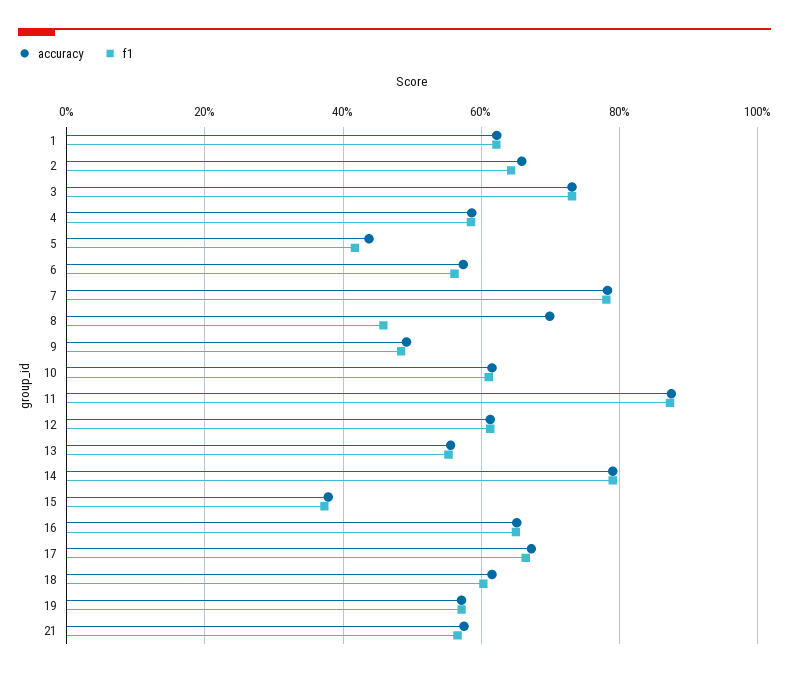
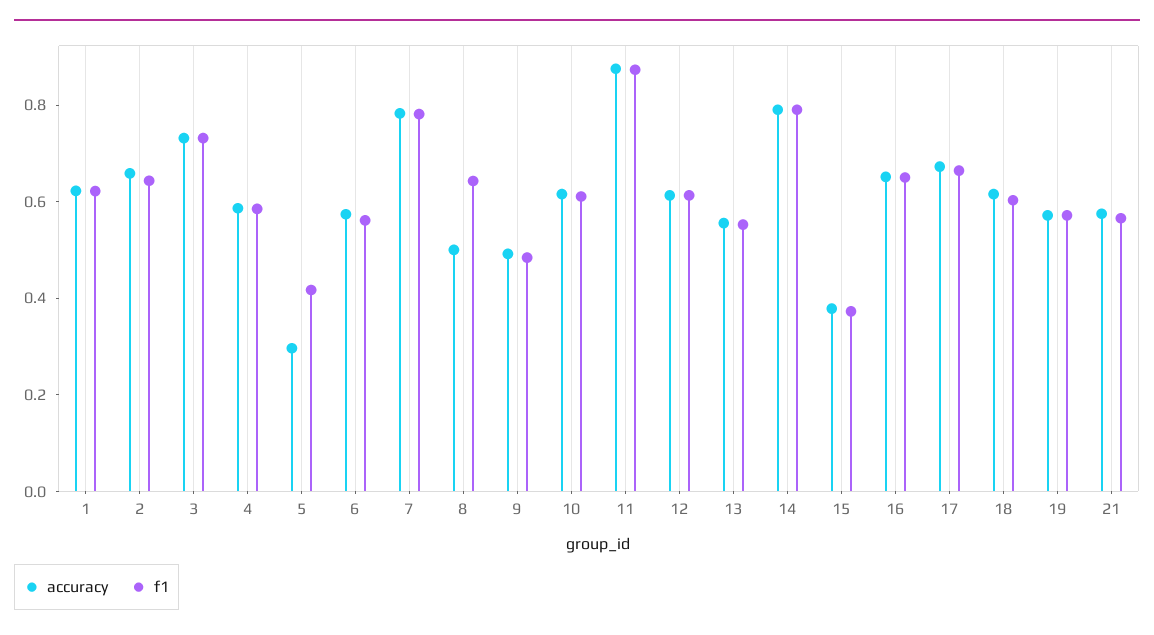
accuracy, 5: 0.44 -> 0.3
accuracy, 8: 0.7 -> 0.5
f1, 8: 0.46 -> 0.65

